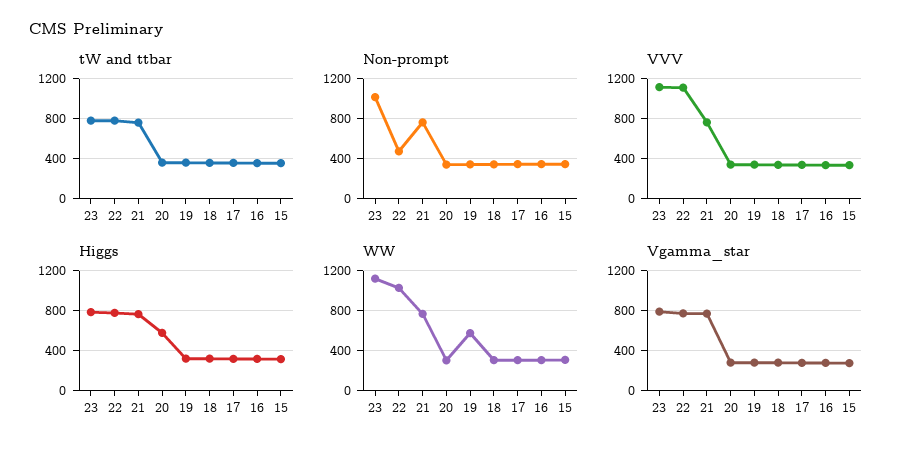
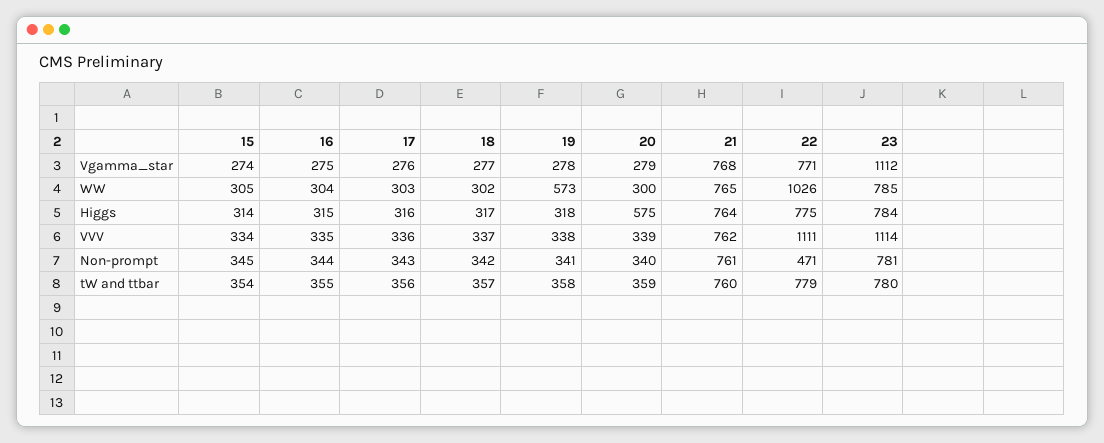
Non-prompt, 23: 1000 -> 781
WW, 23: 1100 -> 785
Vgamma_star, 23: 800 -> 1112

